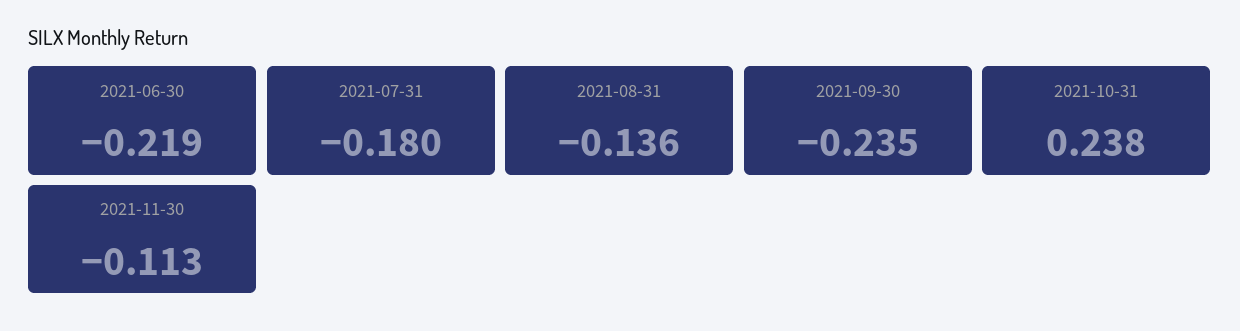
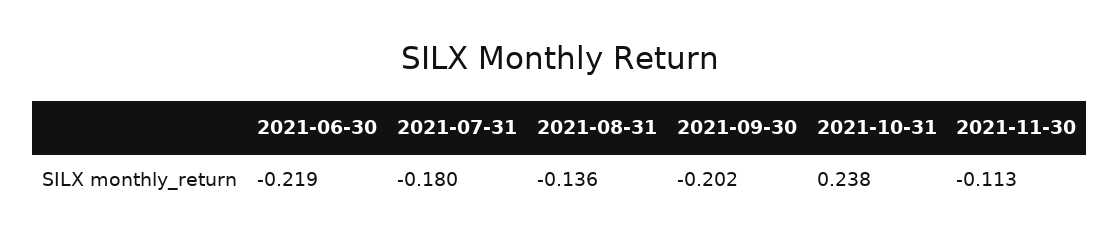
2021-09-30: -0.235 -> -0.202

